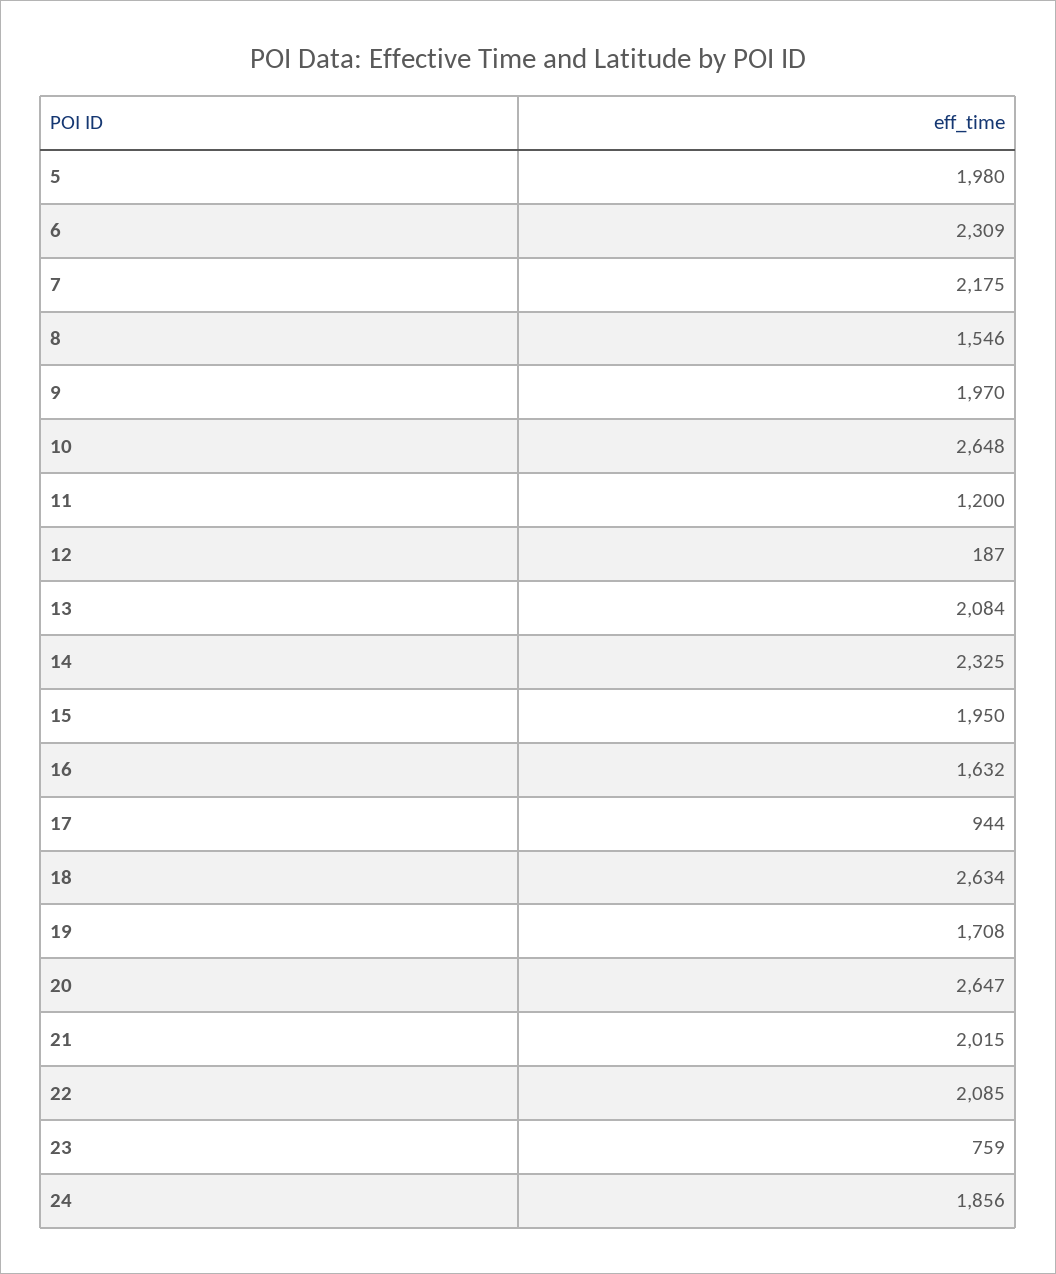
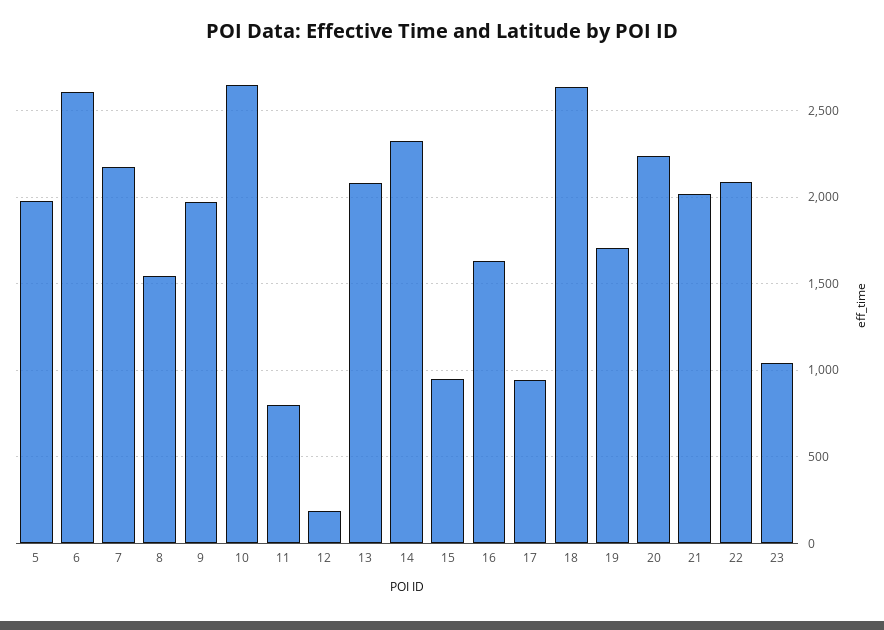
6: 2309 -> 2600
11: 1200 -> 800
15: 1950 -> 950
20: 2647 -> 2250
23: 759 -> 1050
24: 1856 -> none

